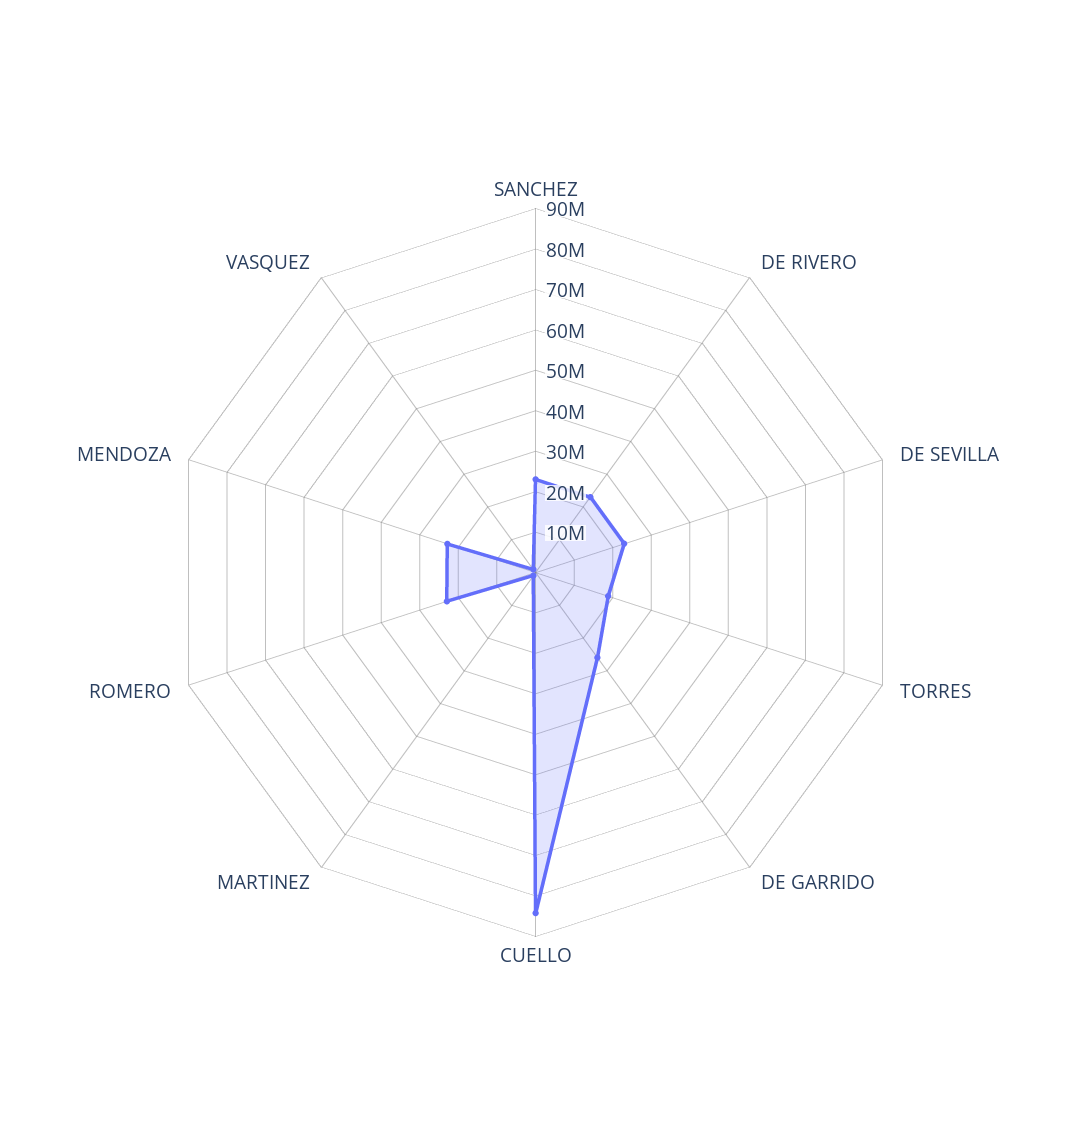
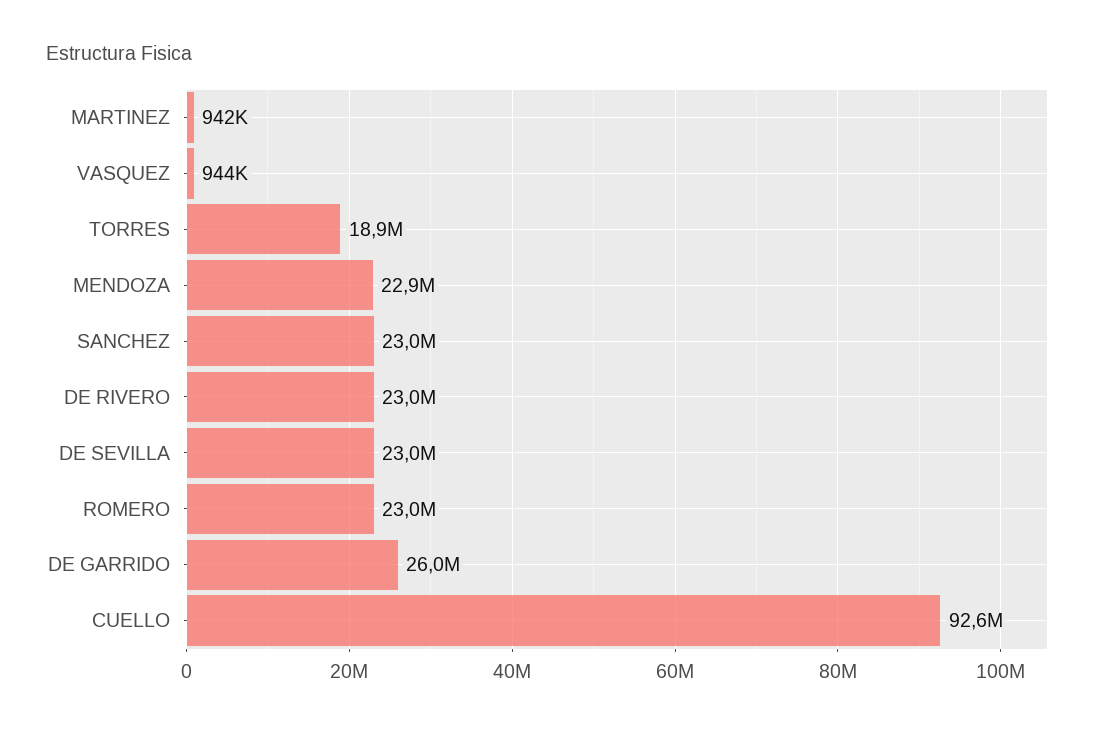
CUELLO: 84000000 -> 92600000

